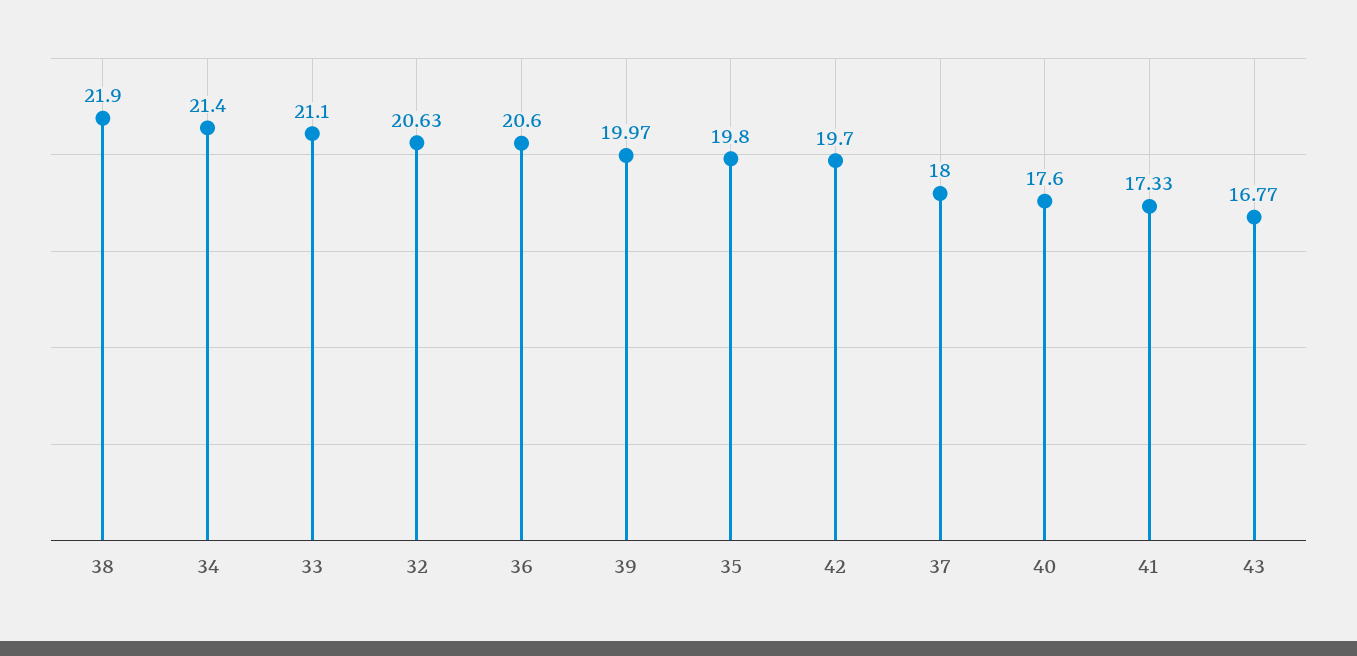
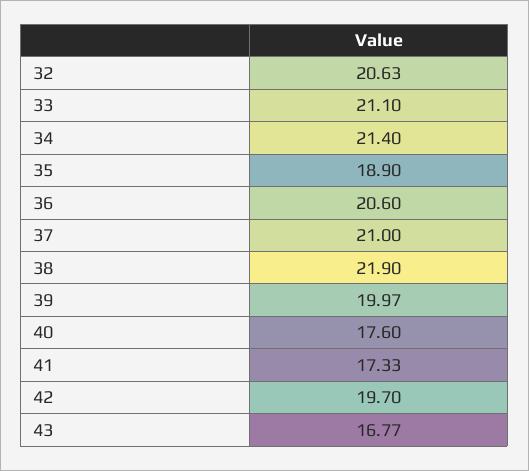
35: 19.8 -> 18.9
37: 18 -> 21

